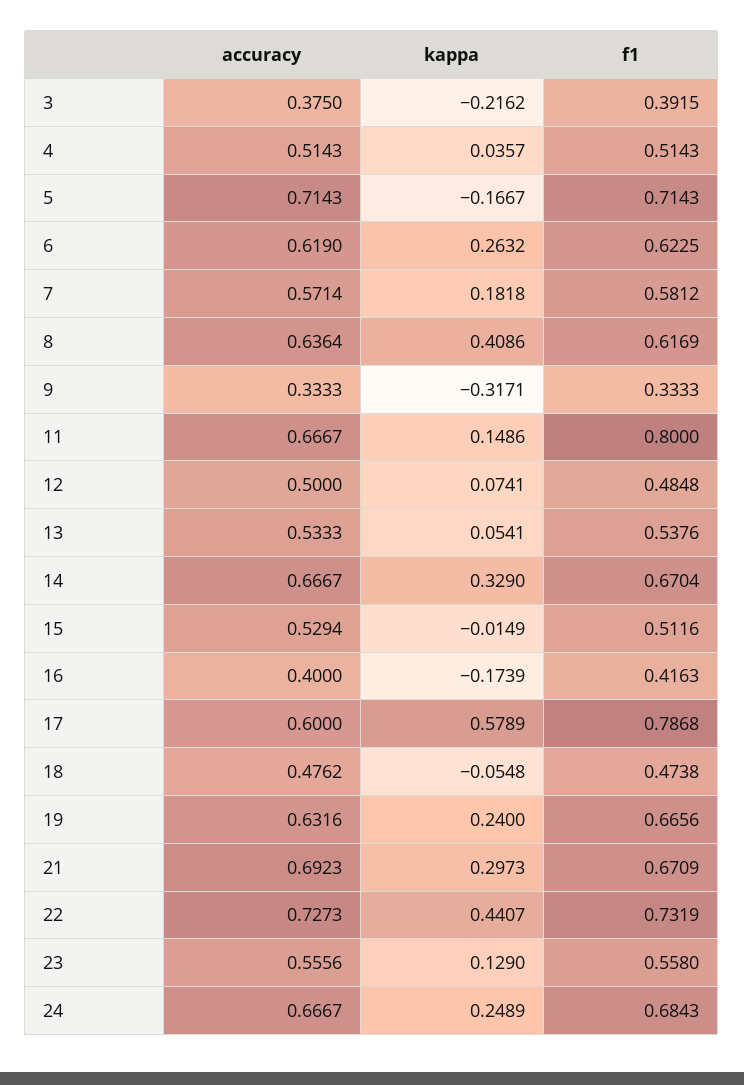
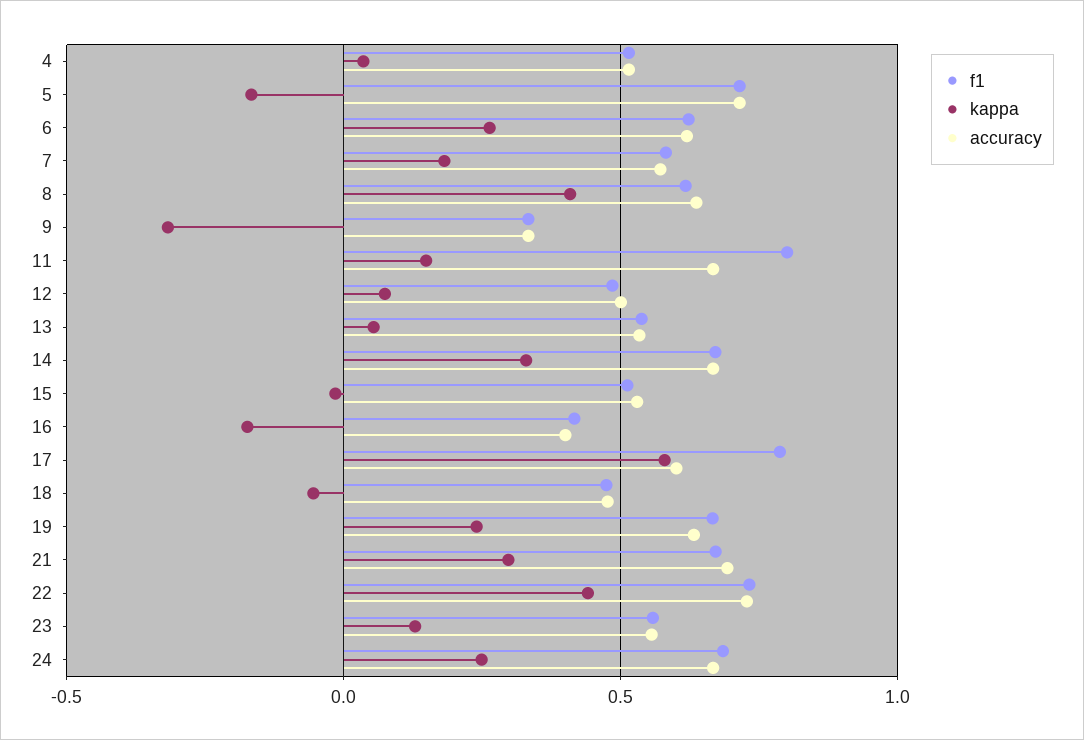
accuracy, 3: 0.375 -> none
kappa, 3: -0.2162 -> none
f1, 3: 0.3915 -> none

